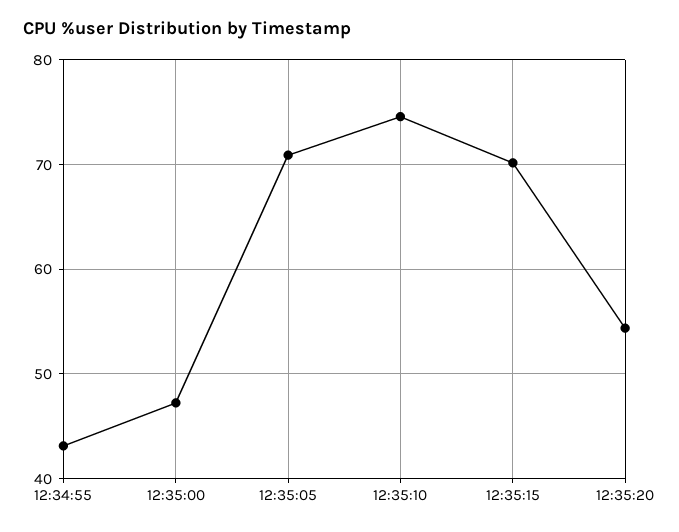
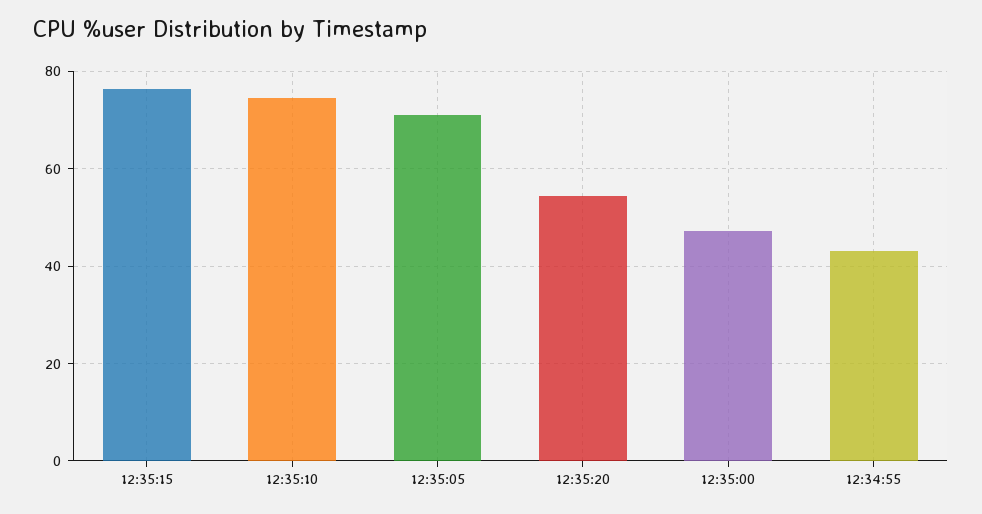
12:35:15: 70 -> 76

